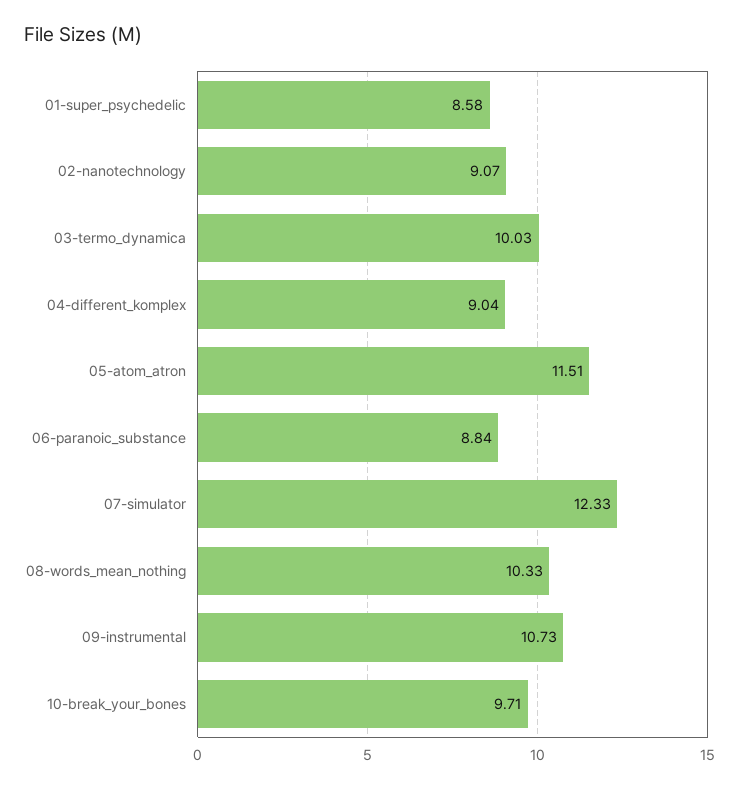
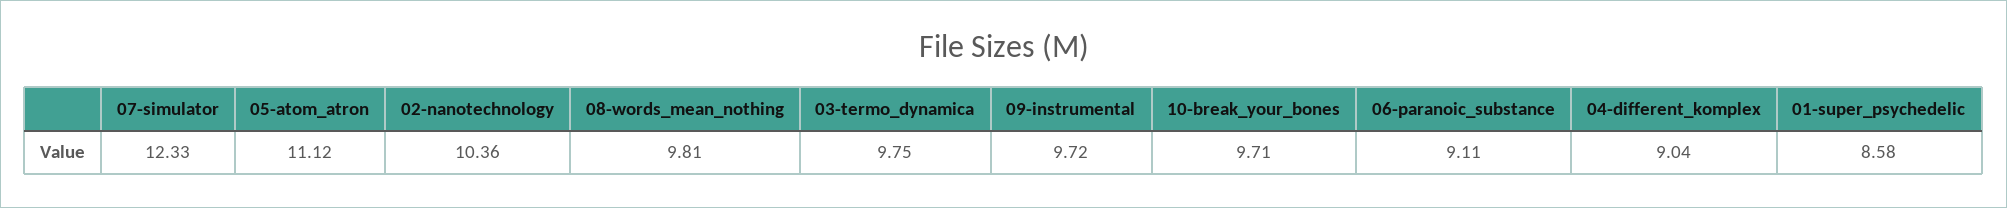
02-nanotechnology: 9.07 -> 10.36
03-termo_dynamica: 10.03 -> 9.75
05-atom_atron: 11.51 -> 11.12
06-paranoic_substance: 8.84 -> 9.11
08-words_mean_nothing: 10.33 -> 9.81
09-instrumental: 10.73 -> 9.72

